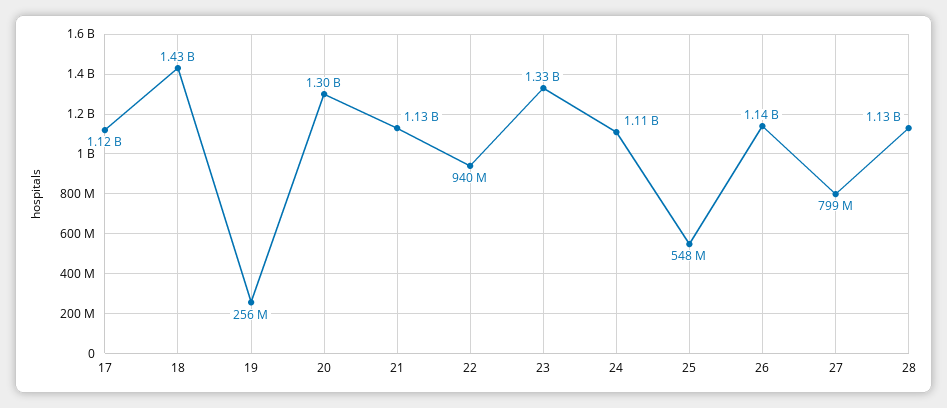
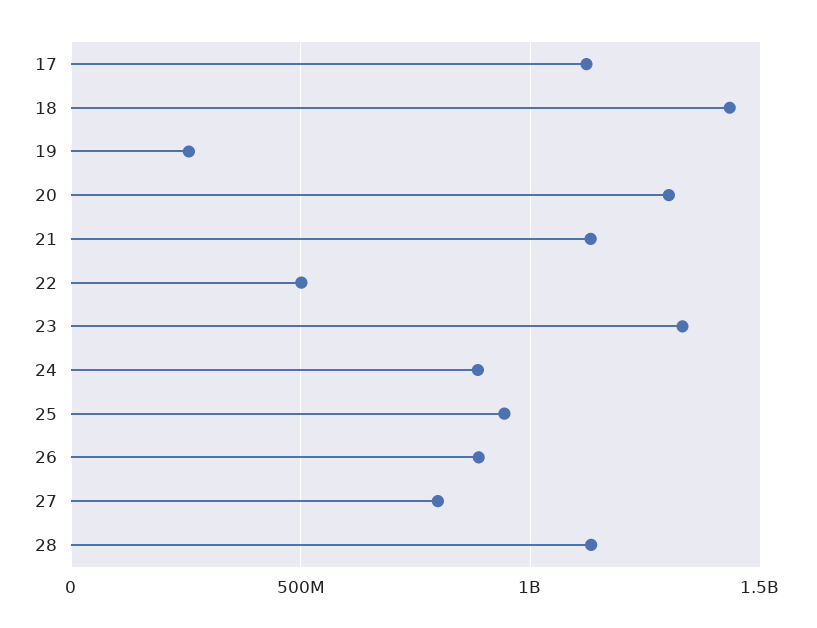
22: 940000000 -> 500000000
24: 1110000000 -> 900000000
25: 548000000 -> 950000000
26: 1140000000 -> 900000000

